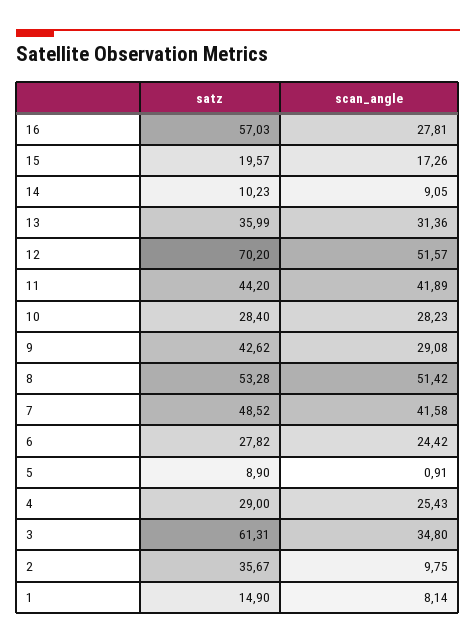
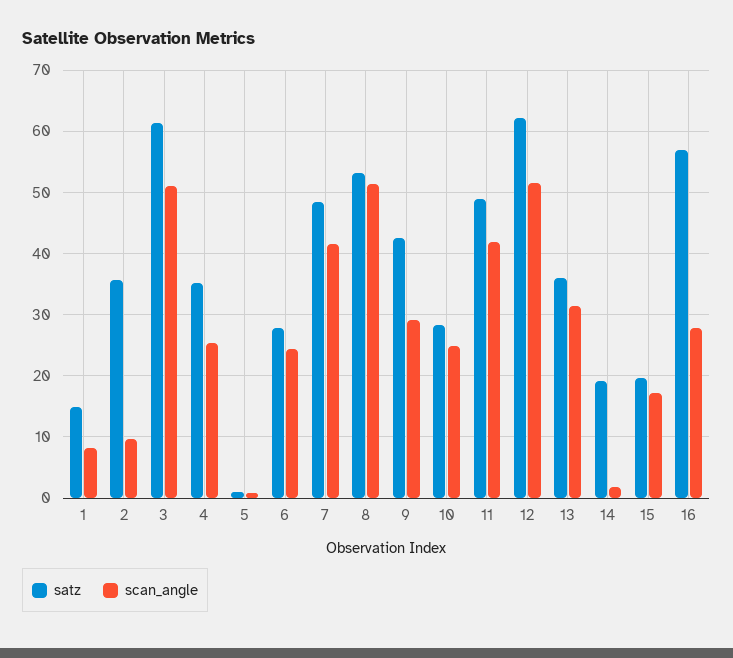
satz, 14: 10.23 -> 19
scan_angle, 14: 9.05 -> 2
satz, 12: 70.2 -> 62
satz, 11: 44.2 -> 49
scan_angle, 10: 28.23 -> 25
satz, 5: 8.9 -> 1
satz, 4: 29 -> 35
scan_angle, 3: 34.8 -> 51

